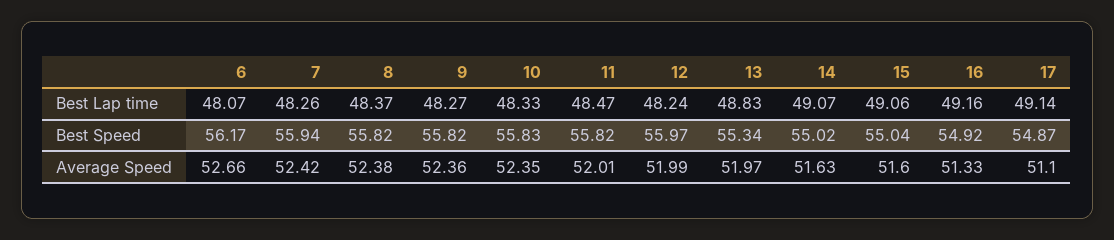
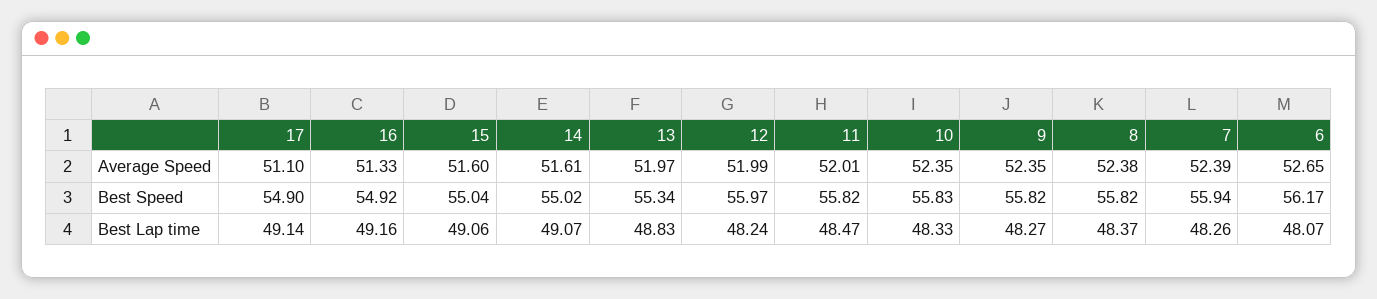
17, Best Speed: 54.87 -> 54.9
6, Average Speed: 52.66 -> 52.65
7, Average Speed: 52.42 -> 52.39
9, Average Speed: 52.36 -> 52.35
14, Average Speed: 51.63 -> 51.61

